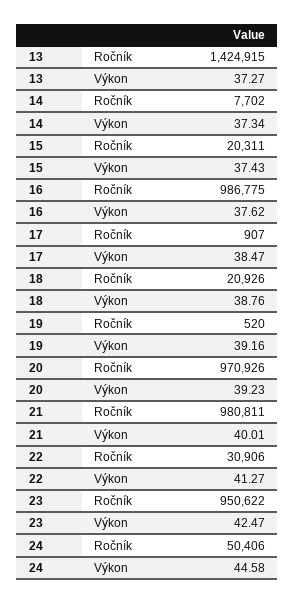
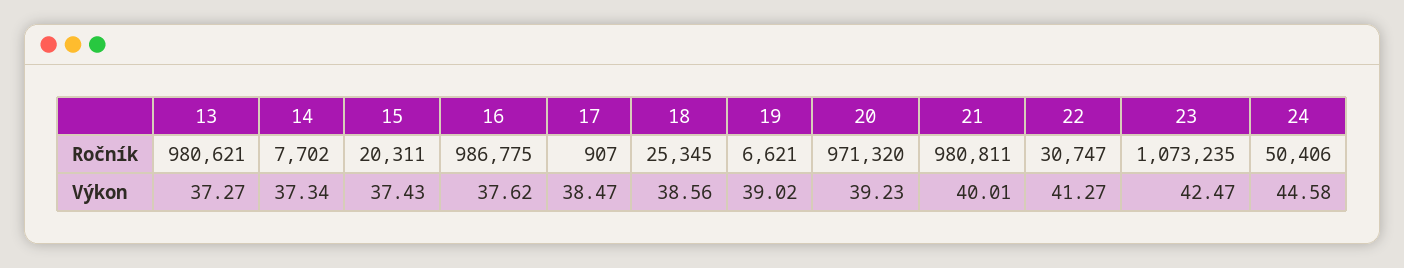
13, Ročník: 1424915 -> 980621
18, Ročník: 20926 -> 25345
18, Výkon: 38.76 -> 38.56
19, Ročník: 520 -> 6621
19, Výkon: 39.16 -> 39.02
20, Ročník: 970926 -> 971320
22, Ročník: 30906 -> 30747
23, Ročník: 950622 -> 1073235

